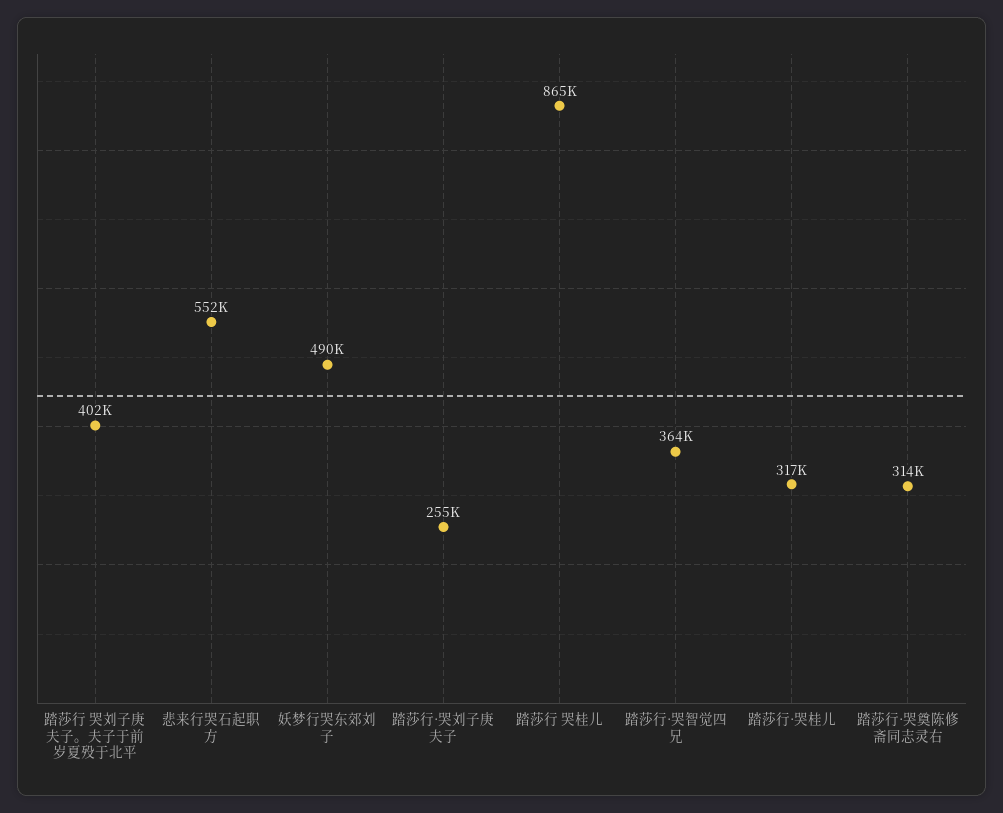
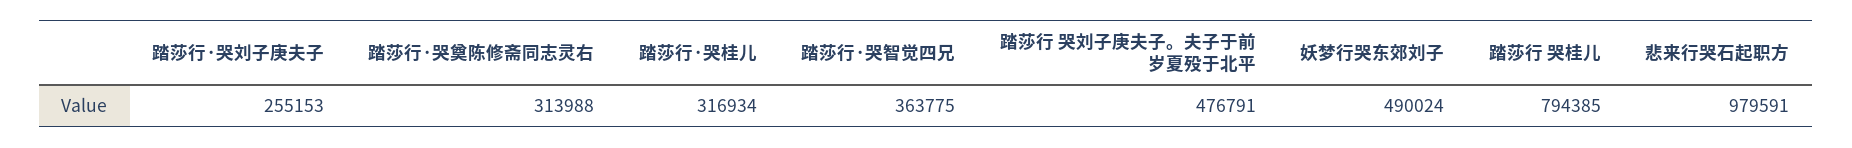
踏莎行 哭刘子庚夫子。夫子于前岁夏殁于北平: 402000 -> 476791
悲来行哭石起职方: 552000 -> 979591
踏莎行 哭桂儿: 865000 -> 794385

